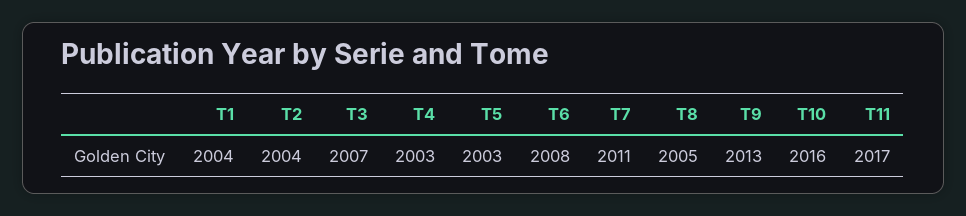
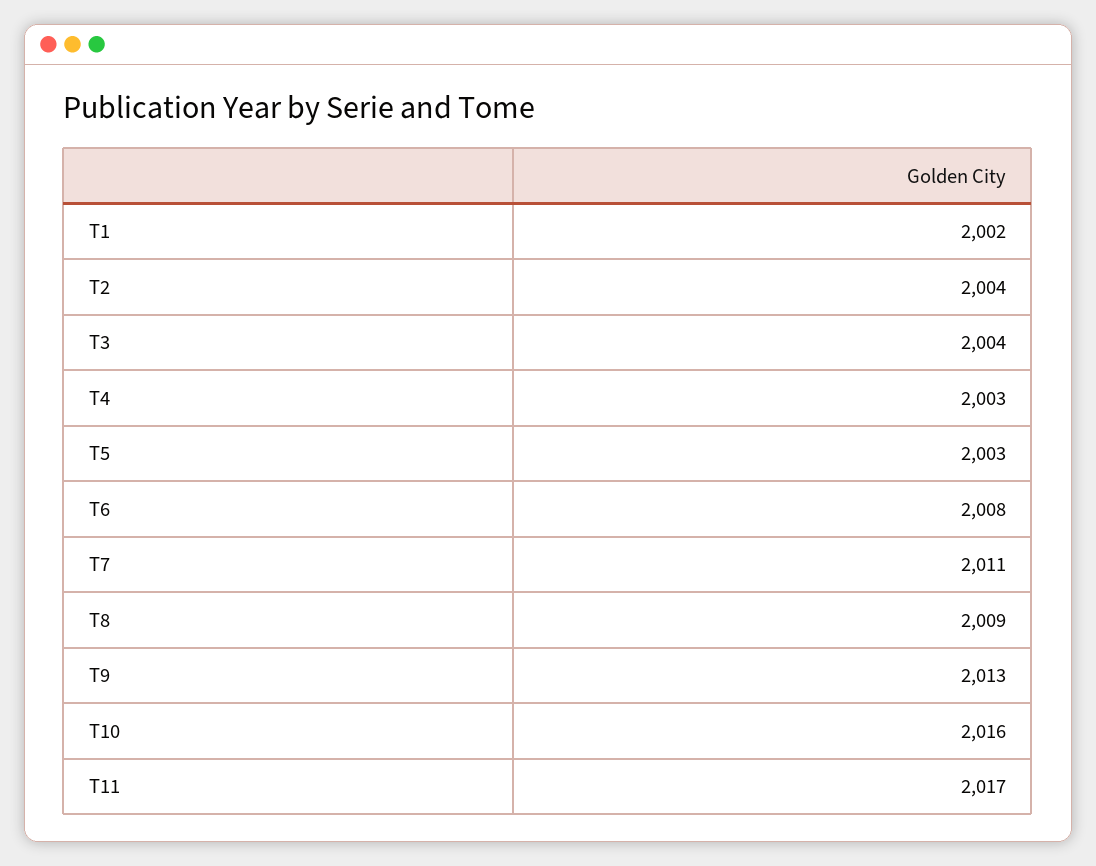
T1: 2004 -> 2002
T3: 2007 -> 2004
T8: 2005 -> 2009

